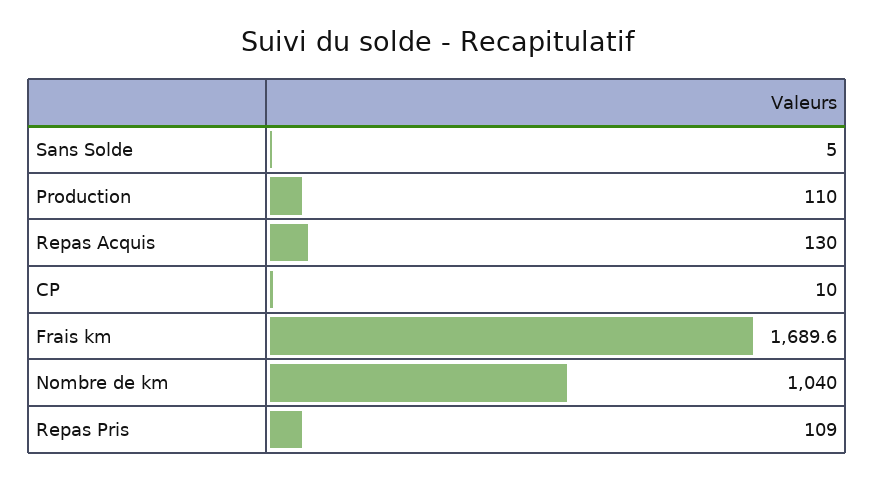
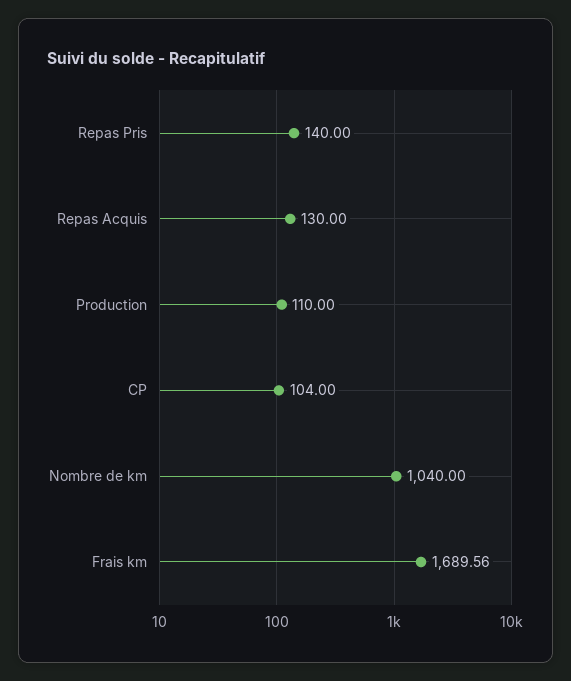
Sans Solde: 5 -> none
CP: 10 -> 104
Repas Pris: 109 -> 140

